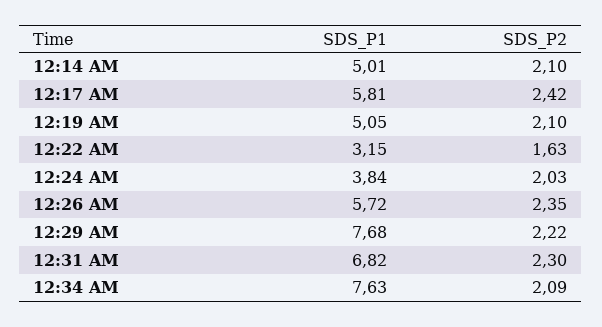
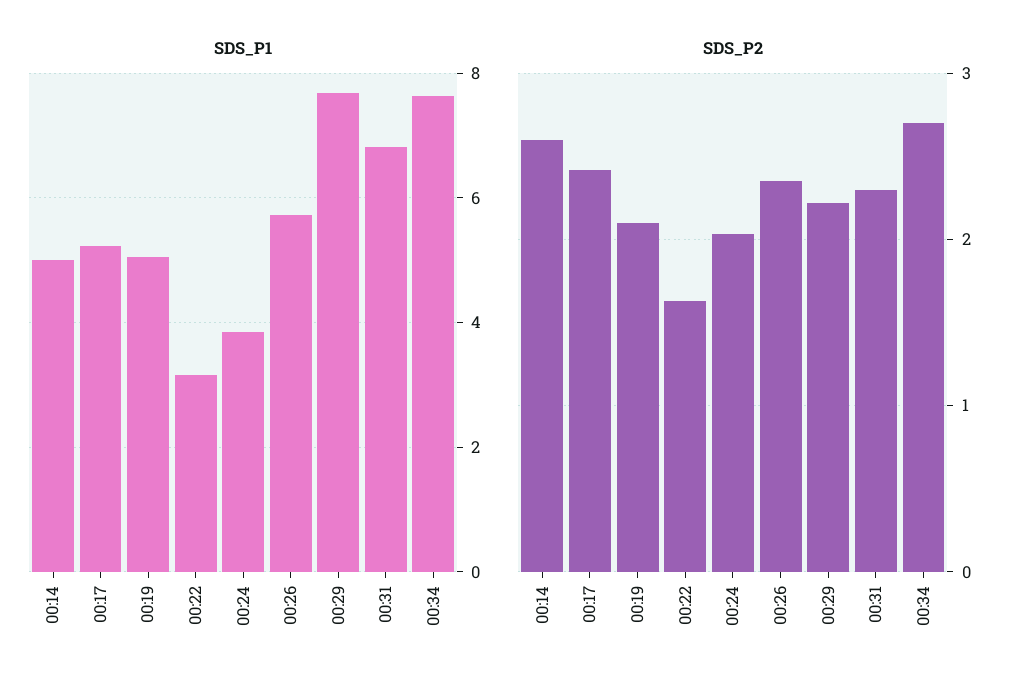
SDS_P2, 12:14 AM: 2.1 -> 2.6
SDS_P1, 12:17 AM: 5.81 -> 5.2
SDS_P2, 12:34 AM: 2.09 -> 2.7

